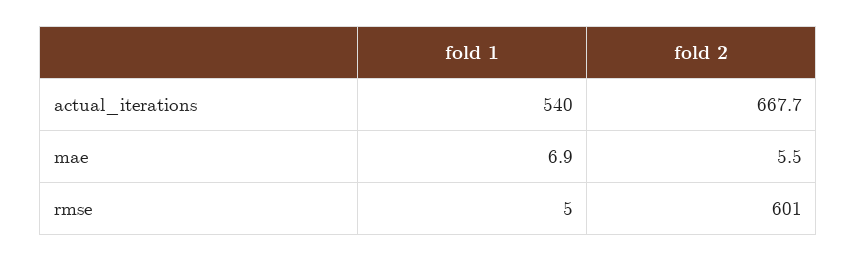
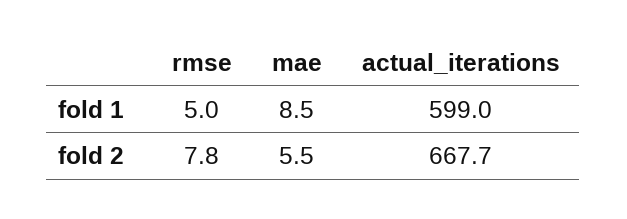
fold 1, actual_iterations: 540 -> 599
fold 1, mae: 6.9 -> 8.5
fold 2, rmse: 601 -> 7.8

